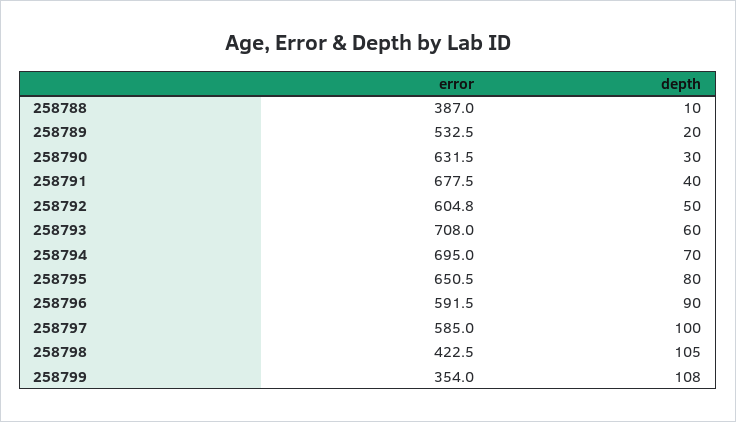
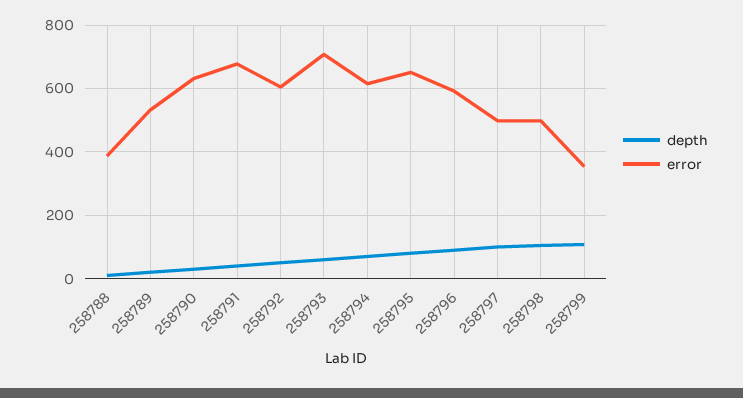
error, 258794: 695 -> 620
error, 258797: 585 -> 500
error, 258798: 422.5 -> 500

